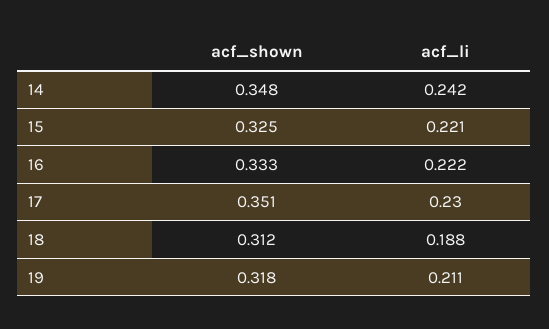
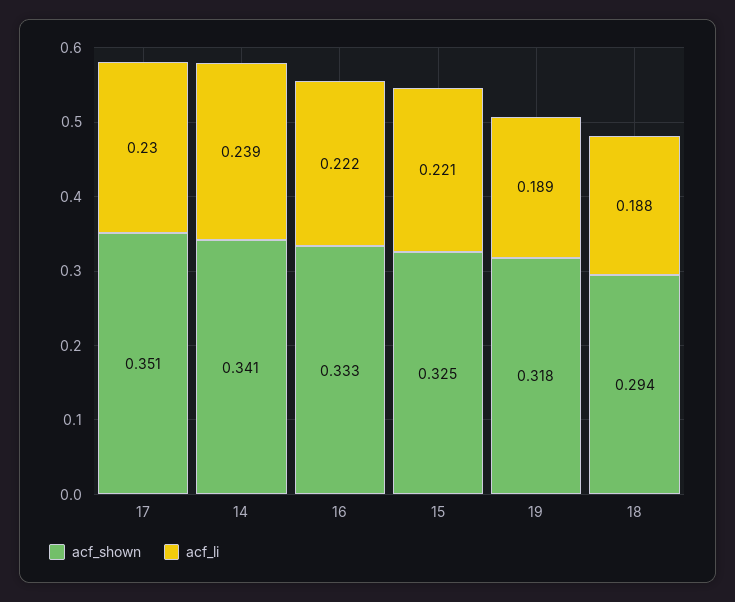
acf_shown, 14: 0.348 -> 0.341
acf_li, 14: 0.242 -> 0.239
acf_shown, 18: 0.312 -> 0.294
acf_li, 19: 0.211 -> 0.189

